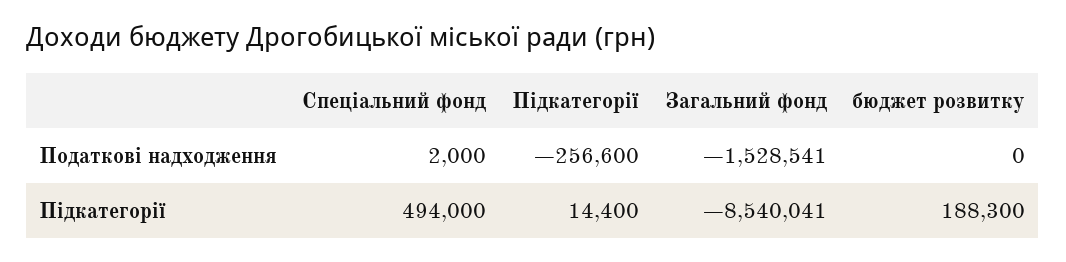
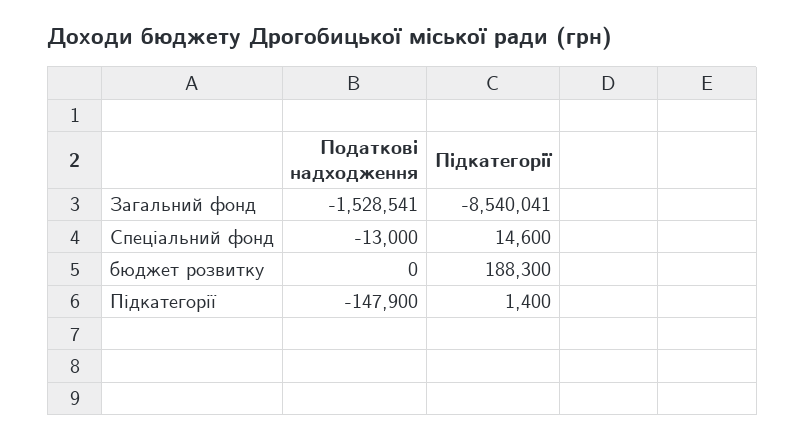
Спеціальний фонд, Податкові надходження: 2000 -> -13000
Підкатегорії, Податкові надходження: -256600 -> -147900
Спеціальний фонд, Підкатегорії: 494000 -> 14600
Підкатегорії, Підкатегорії: 14400 -> 1400

